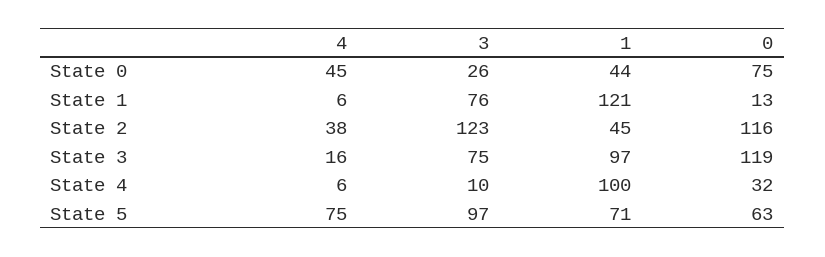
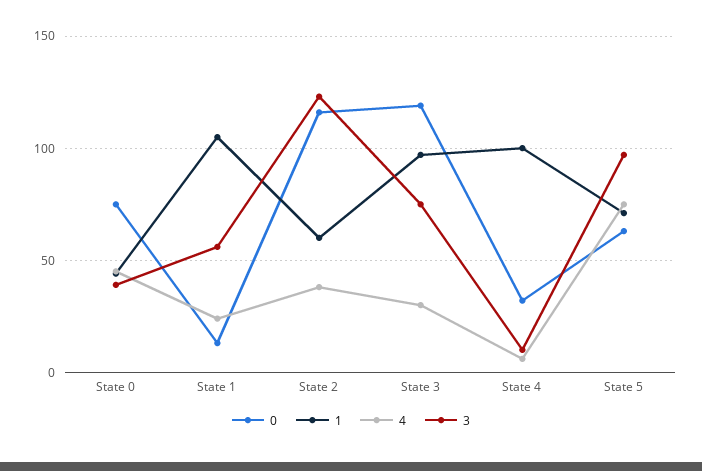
3, State 0: 26 -> 40
4, State 1: 6 -> 25
3, State 1: 76 -> 55
1, State 1: 121 -> 105
1, State 2: 45 -> 60
4, State 3: 16 -> 30

